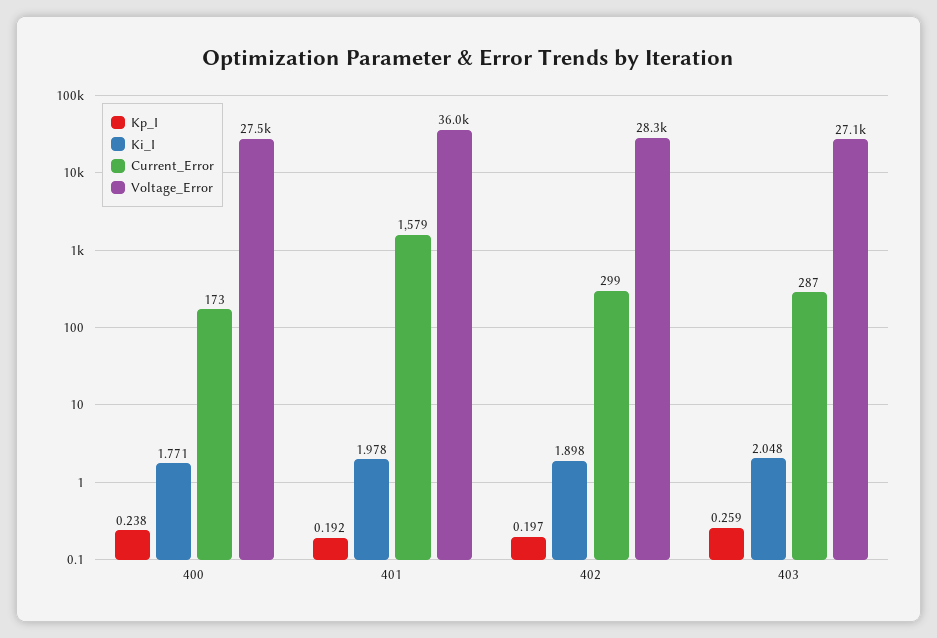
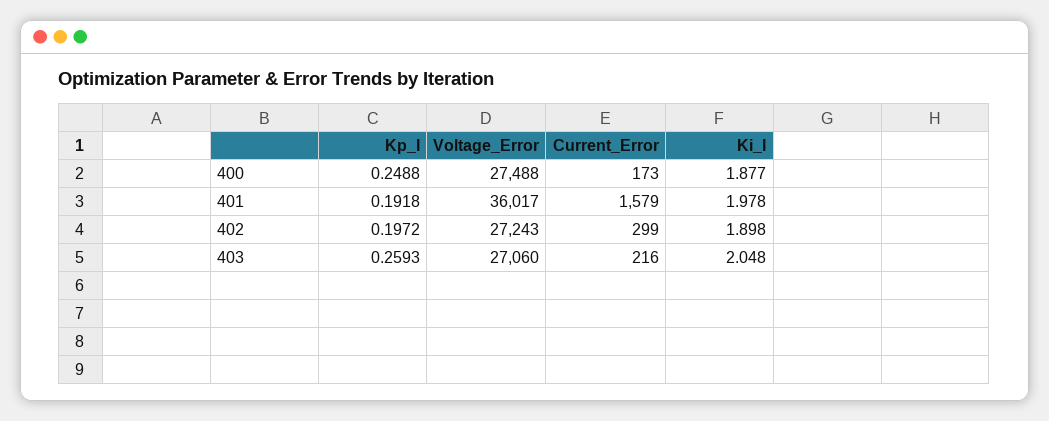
Kp_I, 400: 0.238 -> 0.2488
Ki_I, 400: 1.771 -> 1.877
Voltage_Error, 402: 28300 -> 27243
Current_Error, 403: 287 -> 216

